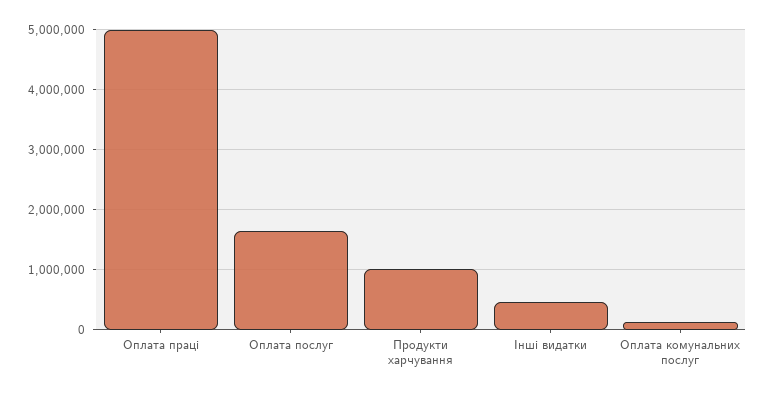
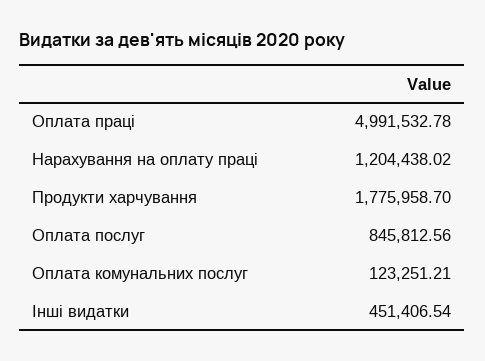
Оплата послуг: 1600000 -> 845812.56
Продукти харчування: 1000000 -> 1775958.7
Нарахування на оплату праці: none -> 1204438.02

